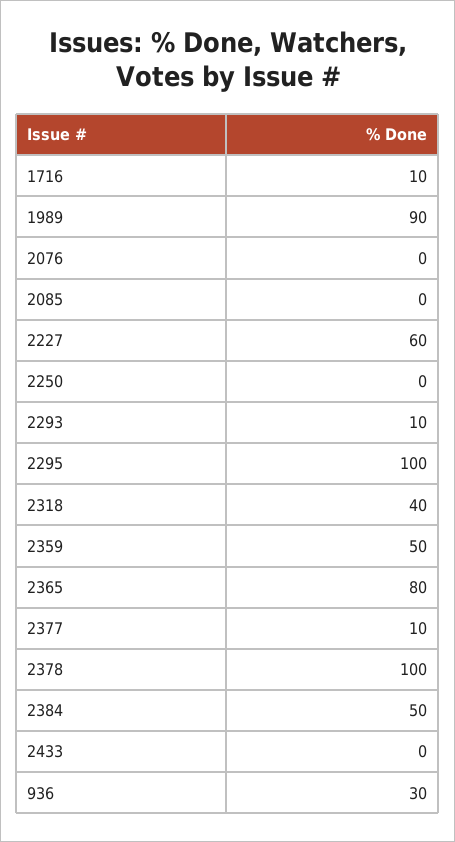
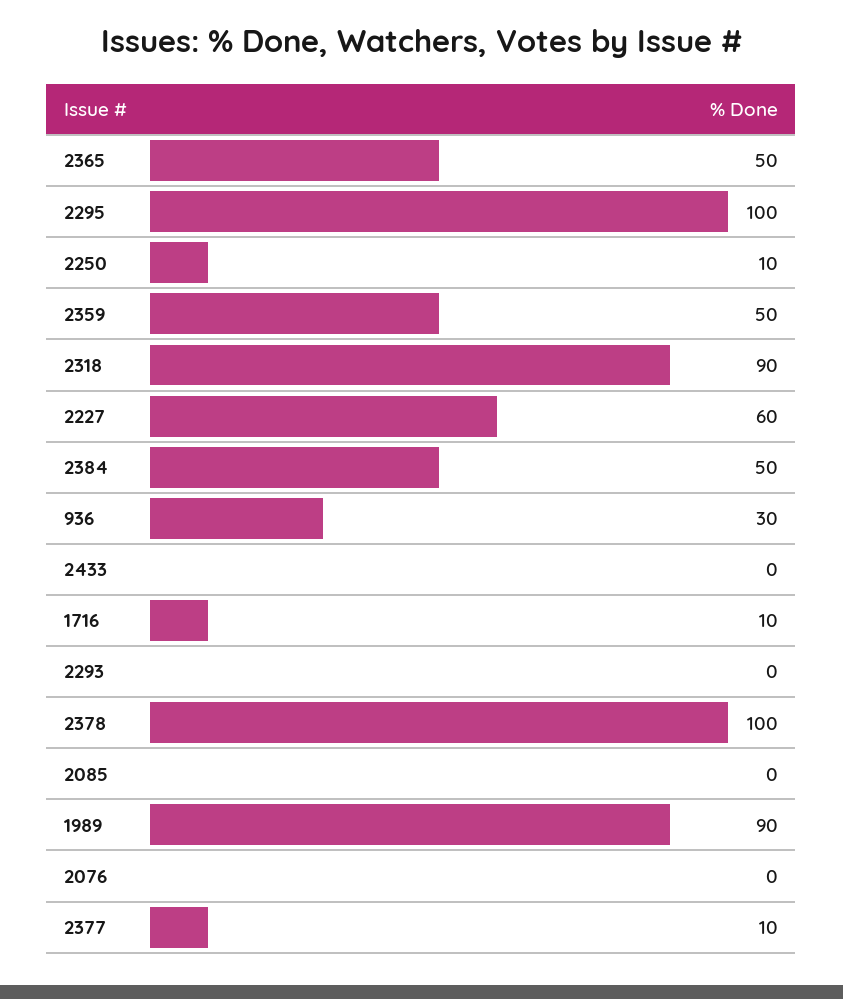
2250: 0 -> 10
2293: 10 -> 0
2318: 40 -> 90
2365: 80 -> 50

